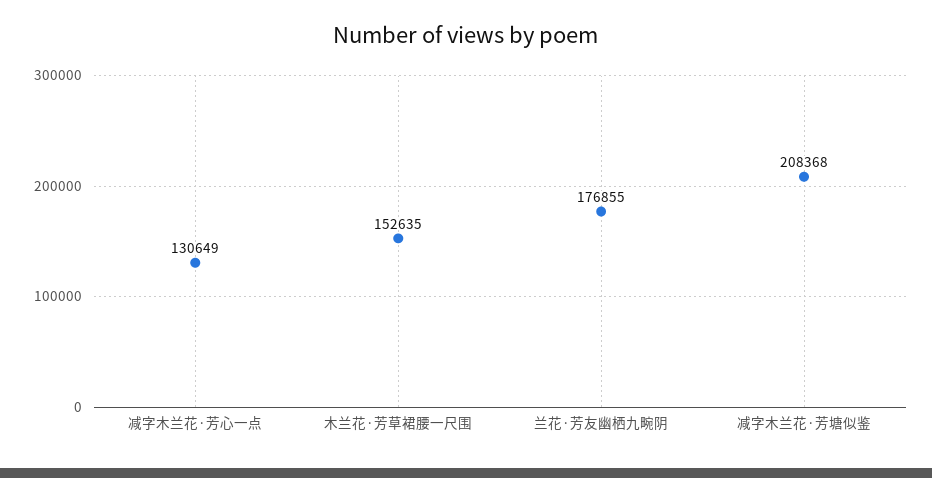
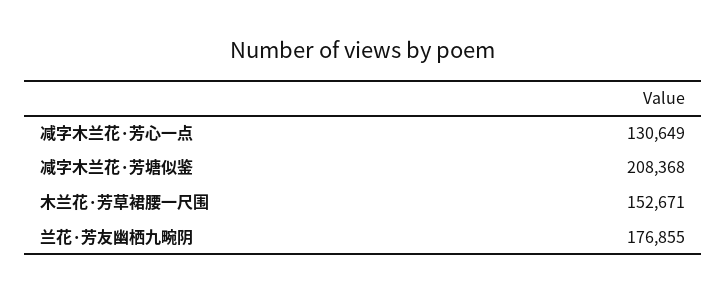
木兰花·芳草裙腰一尺围: 152635 -> 152671

